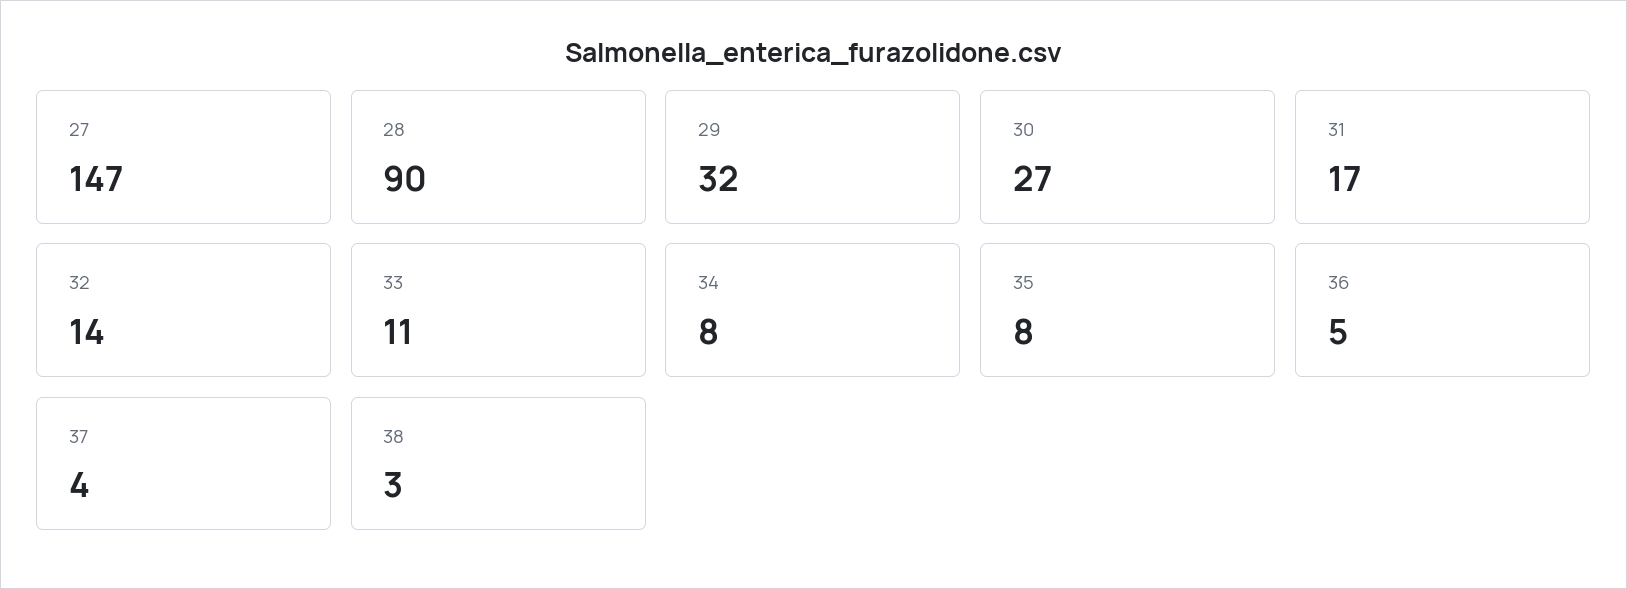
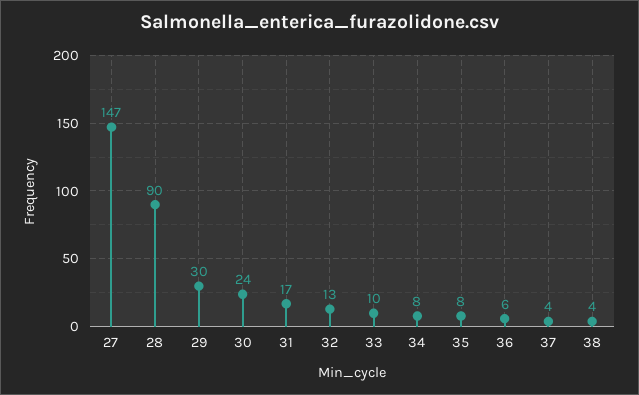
29: 32 -> 30
30: 27 -> 24
32: 14 -> 13
33: 11 -> 10
36: 5 -> 6
38: 3 -> 4

